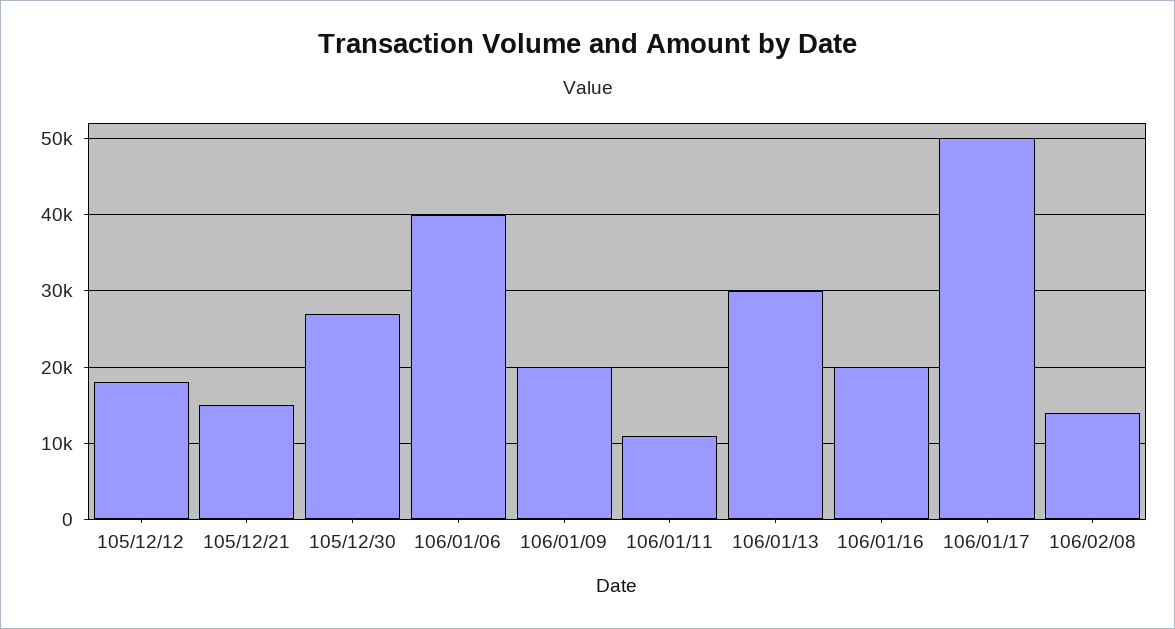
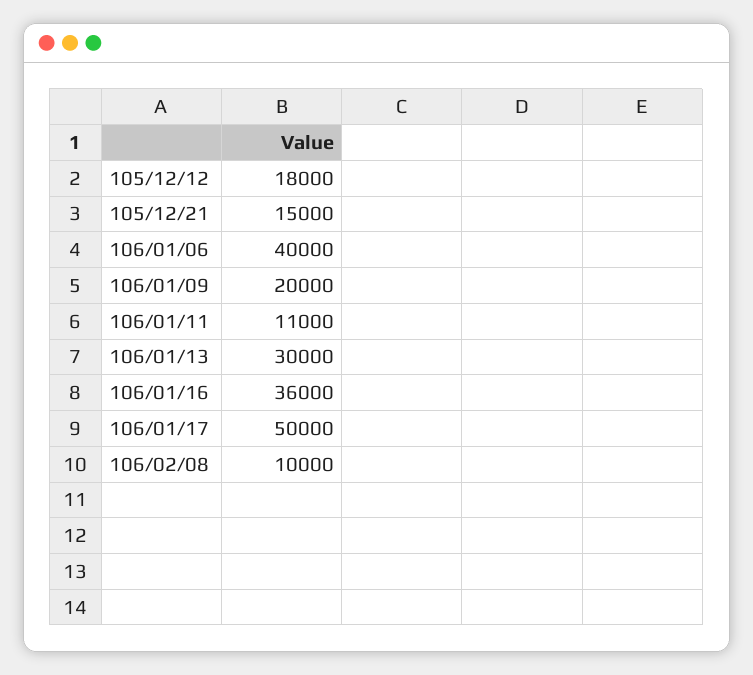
105/12/30: 27000 -> none
106/01/16: 20000 -> 36000
106/02/08: 14000 -> 10000

